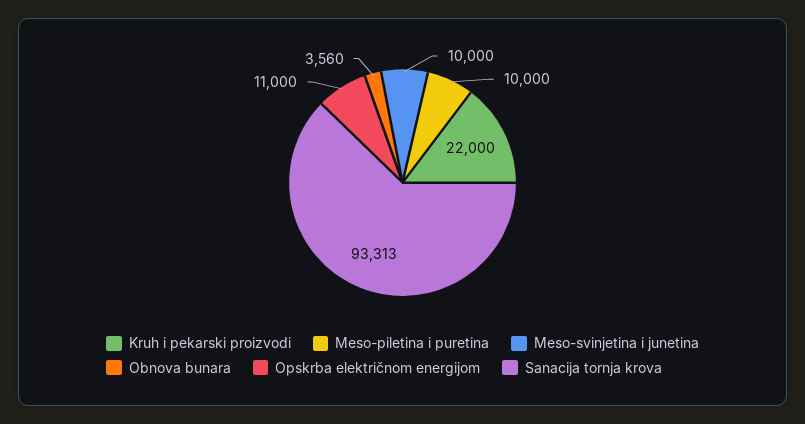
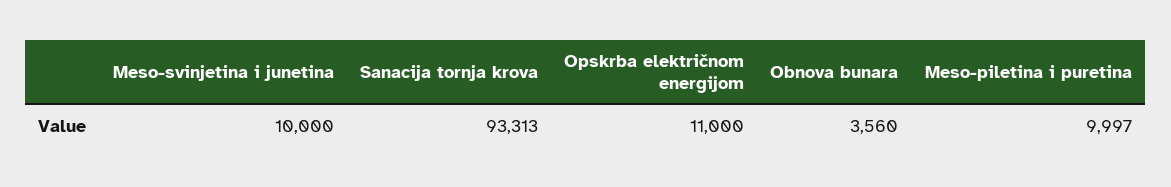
Kruh i pekarski proizvodi: 22000 -> none
Meso-piletina i puretina: 10000 -> 9997

